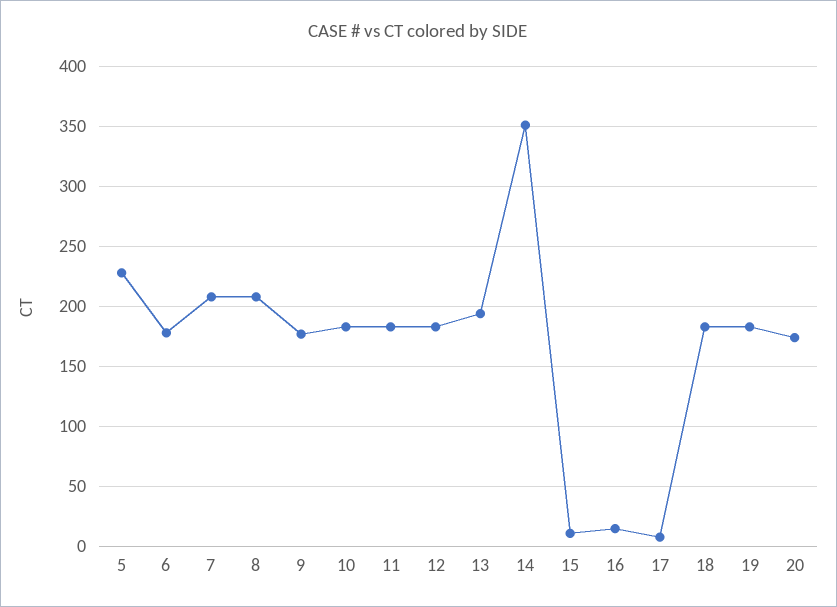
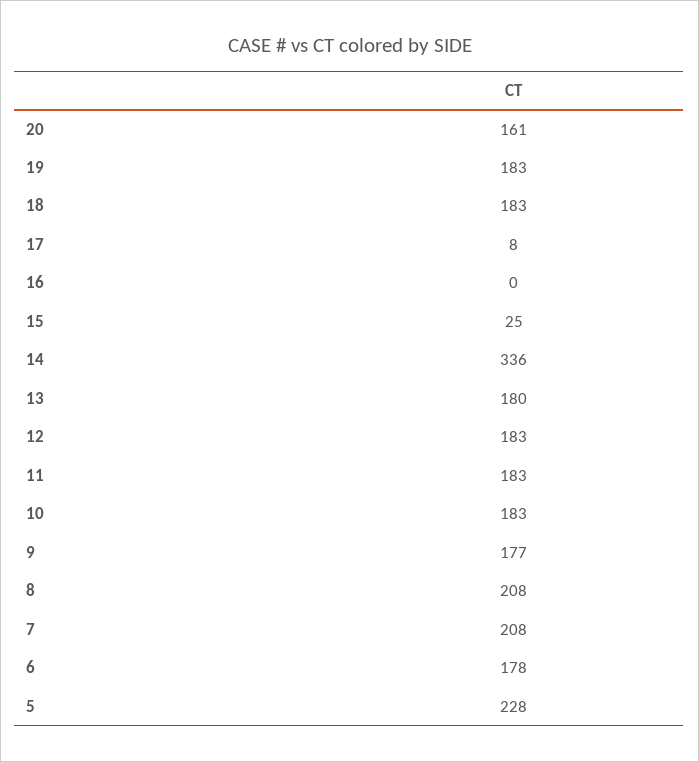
13: 195 -> 180
14: 350 -> 336
15: 10 -> 25
16: 15 -> 0
20: 175 -> 161

